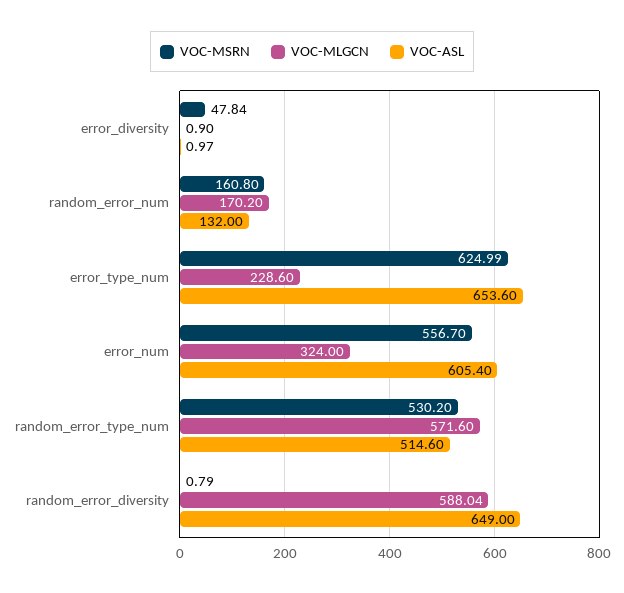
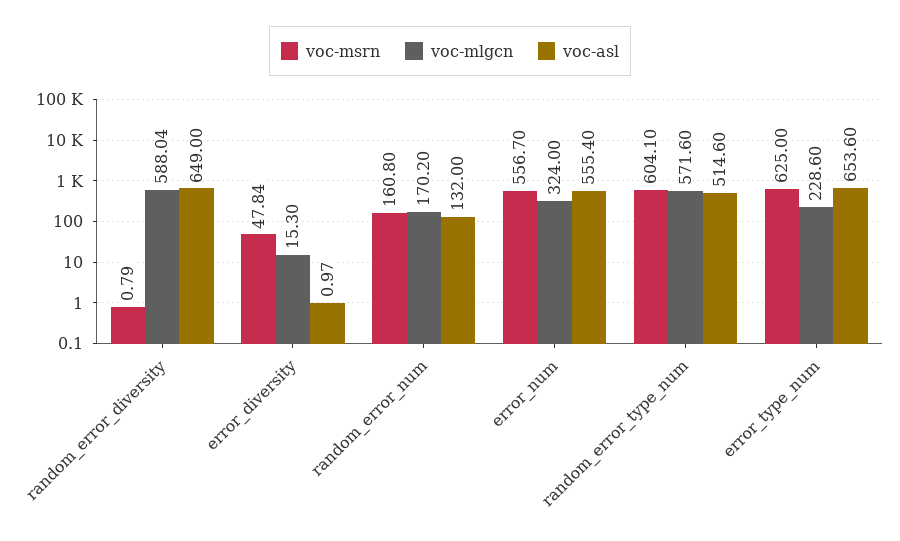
VOC-MLGCN, error_diversity: 0.9 -> 15.3
VOC-MSRN, error_type_num: 624.99 -> 625
VOC-ASL, error_num: 605.4 -> 555.4
VOC-MSRN, random_error_type_num: 530.2 -> 604.1

